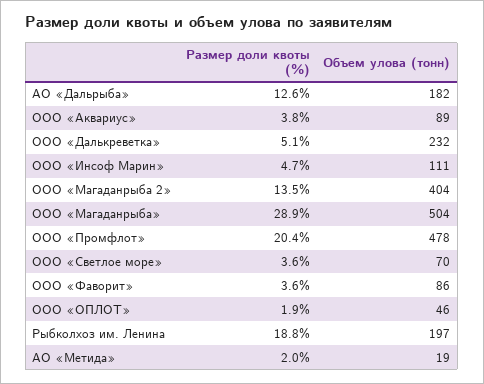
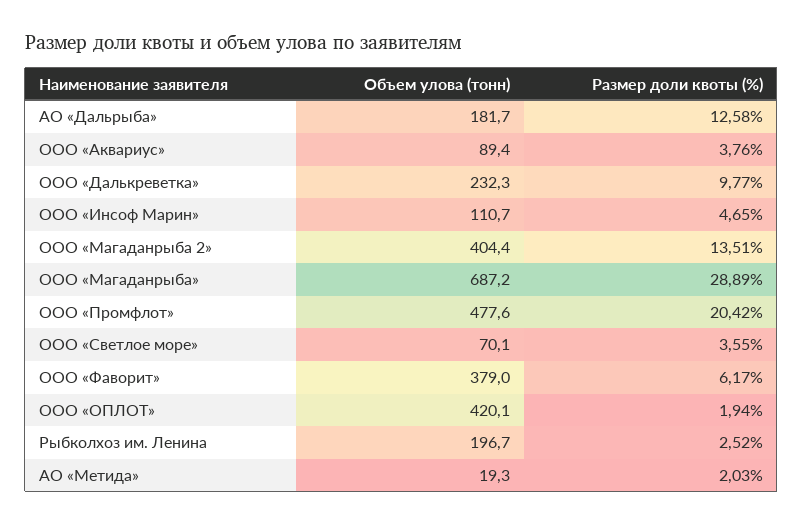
Размер доли квоты (%), ООО «Далькреветка»: 5.1 -> 9.77
Объем улова (тонн), ООО «Магаданрыба»: 504 -> 687.2
Размер доли квоты (%), ООО «Фаворит»: 3.6 -> 6.17
Объем улова (тонн), ООО «Фаворит»: 86 -> 379
Объем улова (тонн), ООО «ОПЛОТ»: 46 -> 420.1
Размер доли квоты (%), Рыбколхоз им. Ленина: 18.8 -> 2.52

